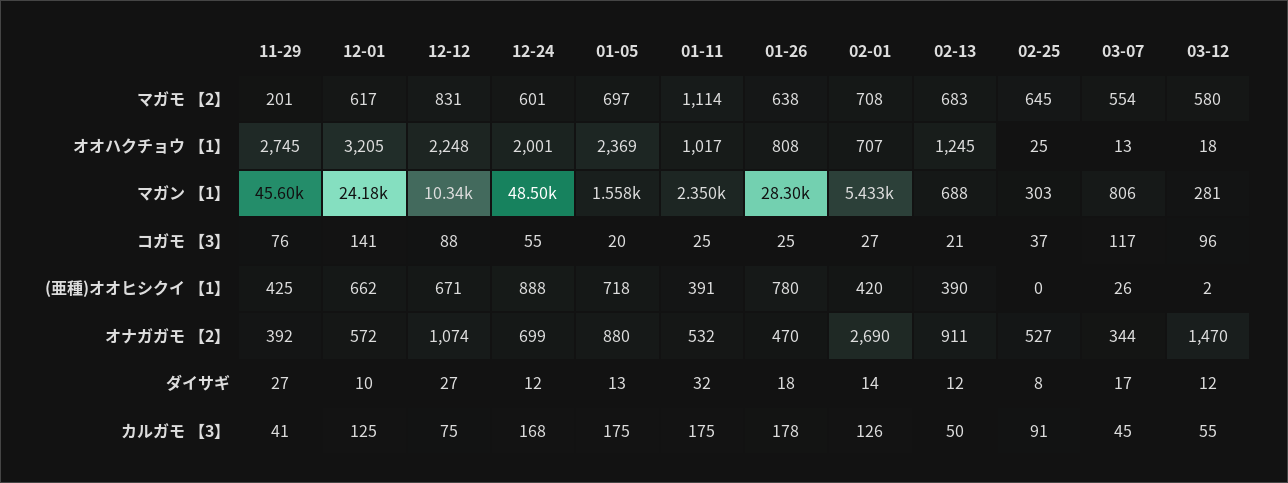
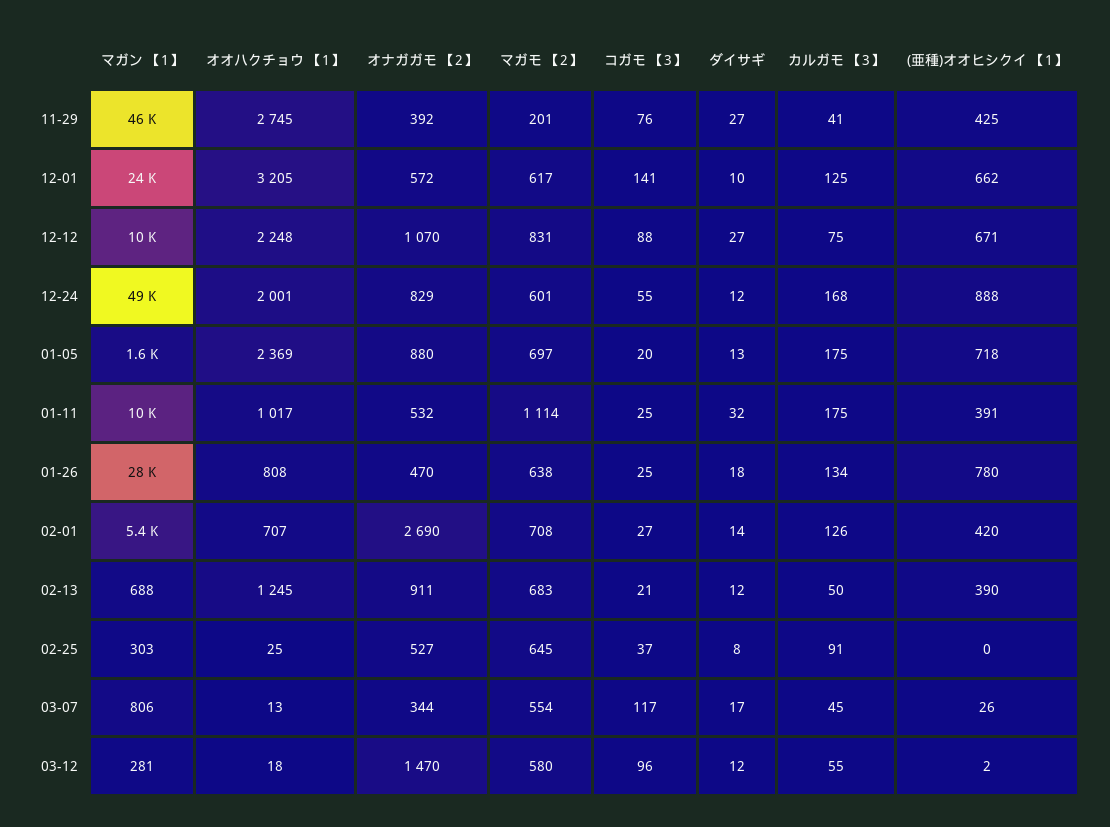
01-11, マガン 【1】: 2350 -> 10000
12-12, オナガガモ 【2】: 1074 -> 1070
12-24, オナガガモ 【2】: 699 -> 829
01-26, カルガモ 【3】: 178 -> 134

